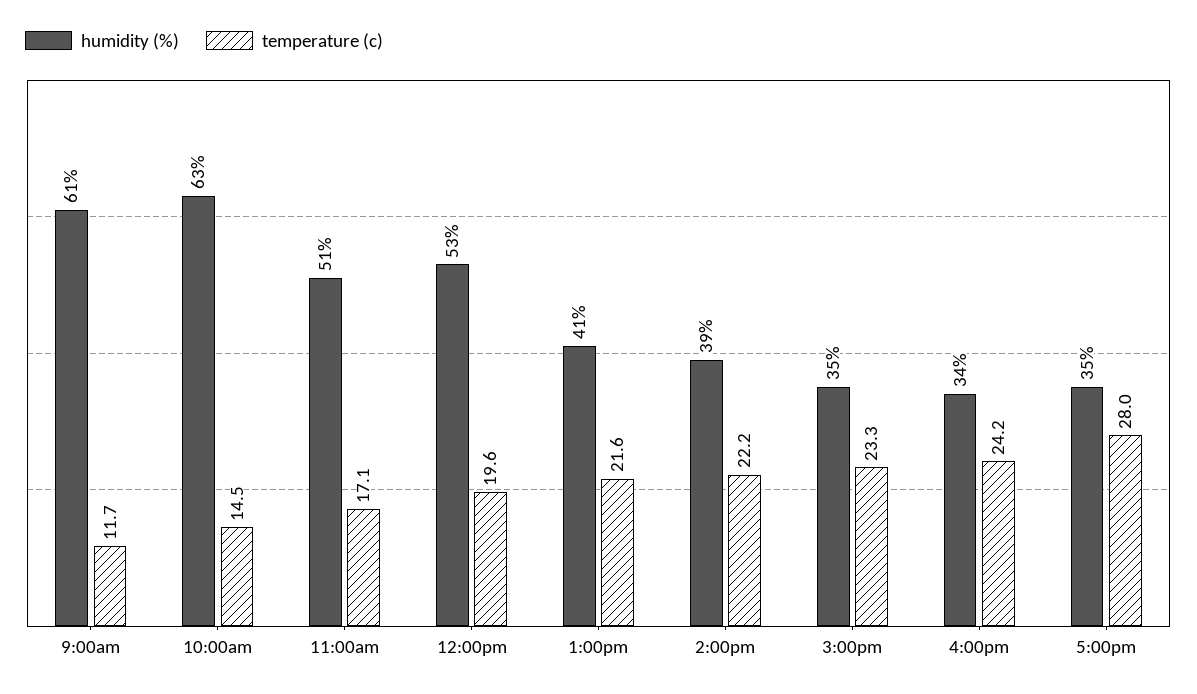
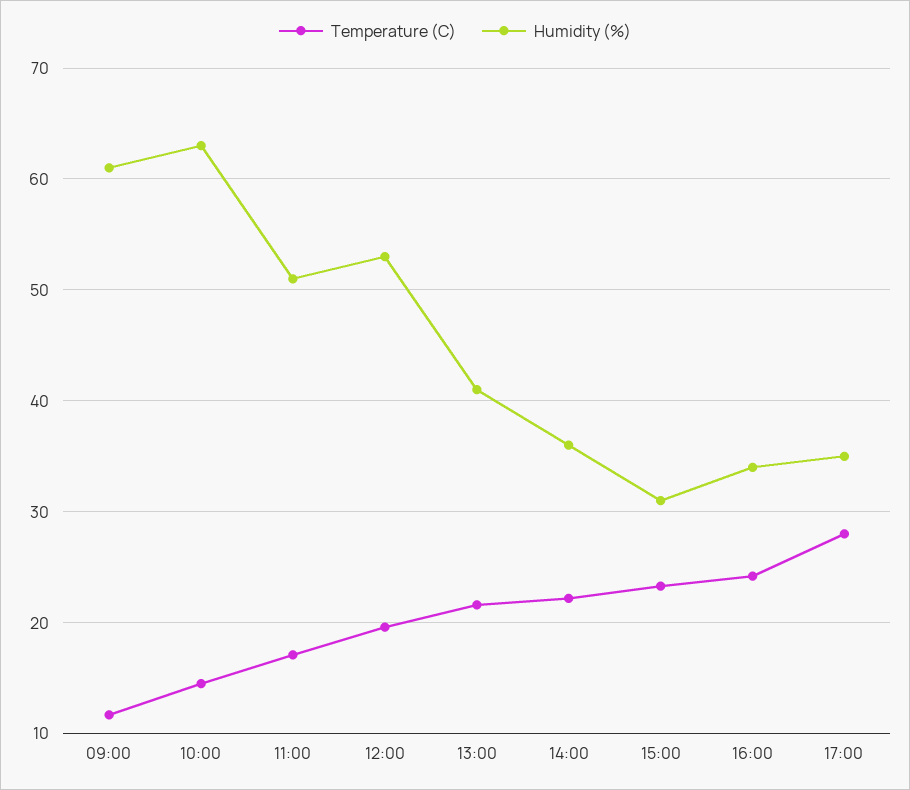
humidity (%), 2:00pm: 39 -> 36
humidity (%), 3:00pm: 35 -> 31

